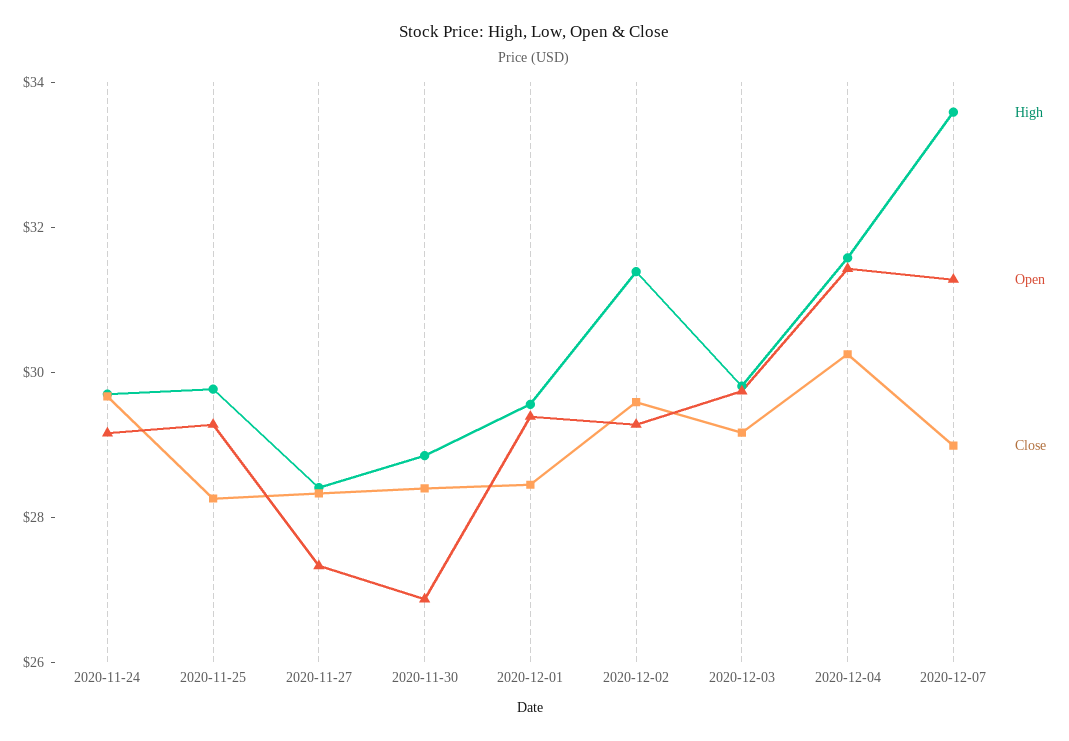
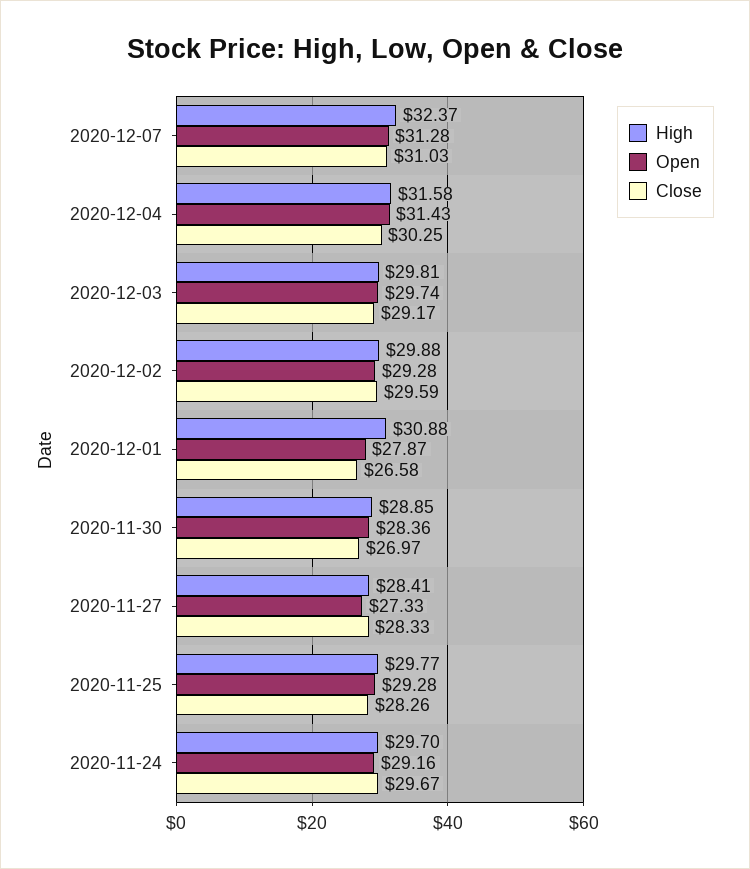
Open, 2020-11-30: 27 -> 28.36
Close, 2020-11-30: 28.5 -> 26.97
High, 2020-12-01: 29.5 -> 30.88
Open, 2020-12-01: 29.5 -> 27.87
Close, 2020-12-01: 28.5 -> 26.58
High, 2020-12-02: 31.5 -> 29.88
High, 2020-12-07: 33.5 -> 32.37
Close, 2020-12-07: 29 -> 31.03

